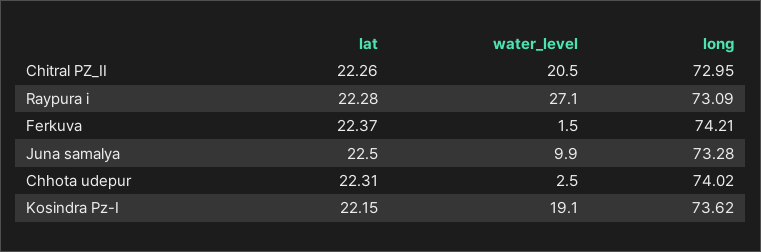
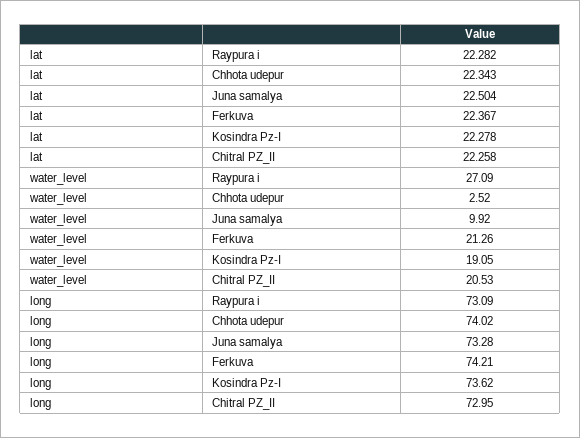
water_level, Ferkuva: 1.5 -> 21.26
lat, Chhota udepur: 22.31 -> 22.343
lat, Kosindra Pz-I: 22.15 -> 22.278

